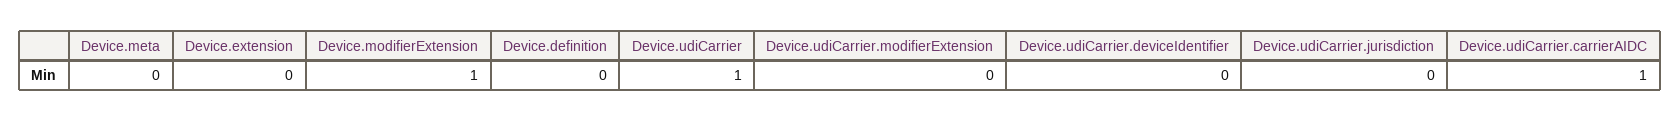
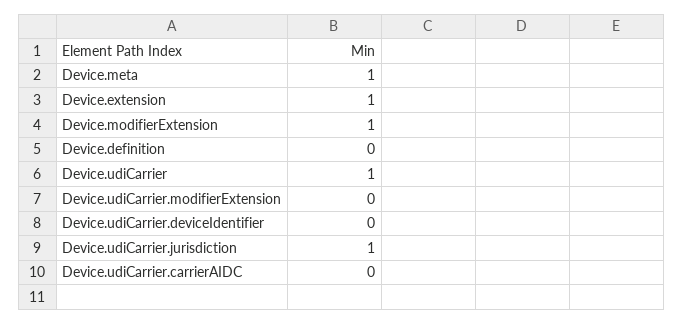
Device.meta: 0 -> 1
Device.extension: 0 -> 1
Device.udiCarrier.jurisdiction: 0 -> 1
Device.udiCarrier.carrierAIDC: 1 -> 0

